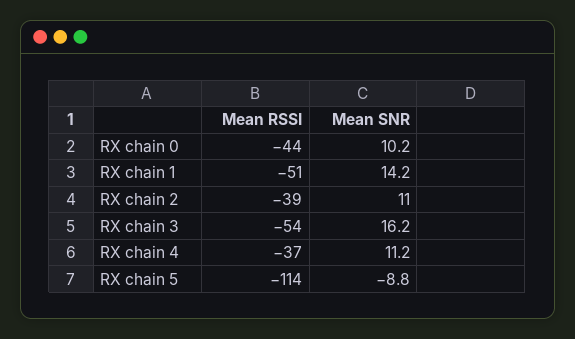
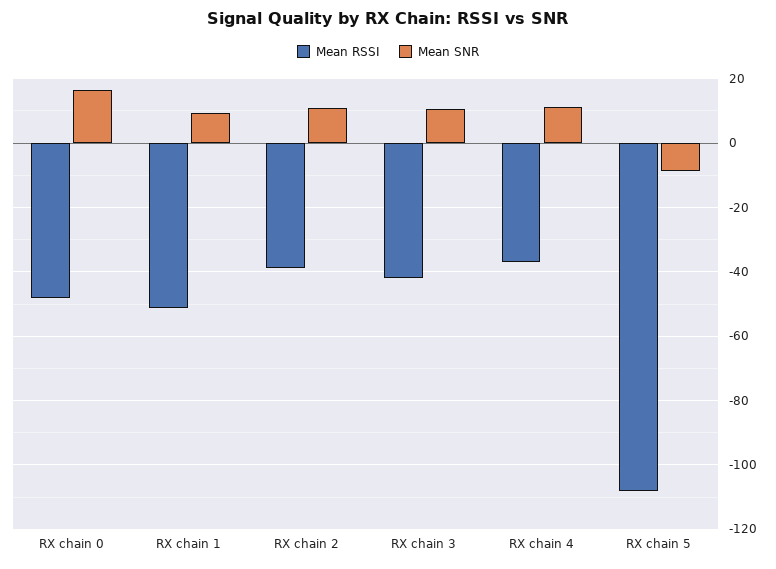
Mean RSSI, RX chain 0: -44 -> -48
Mean SNR, RX chain 0: 10.2 -> 16
Mean SNR, RX chain 1: 14.2 -> 10
Mean RSSI, RX chain 3: -54 -> -42
Mean SNR, RX chain 3: 16.2 -> 10
Mean RSSI, RX chain 5: -114 -> -108

